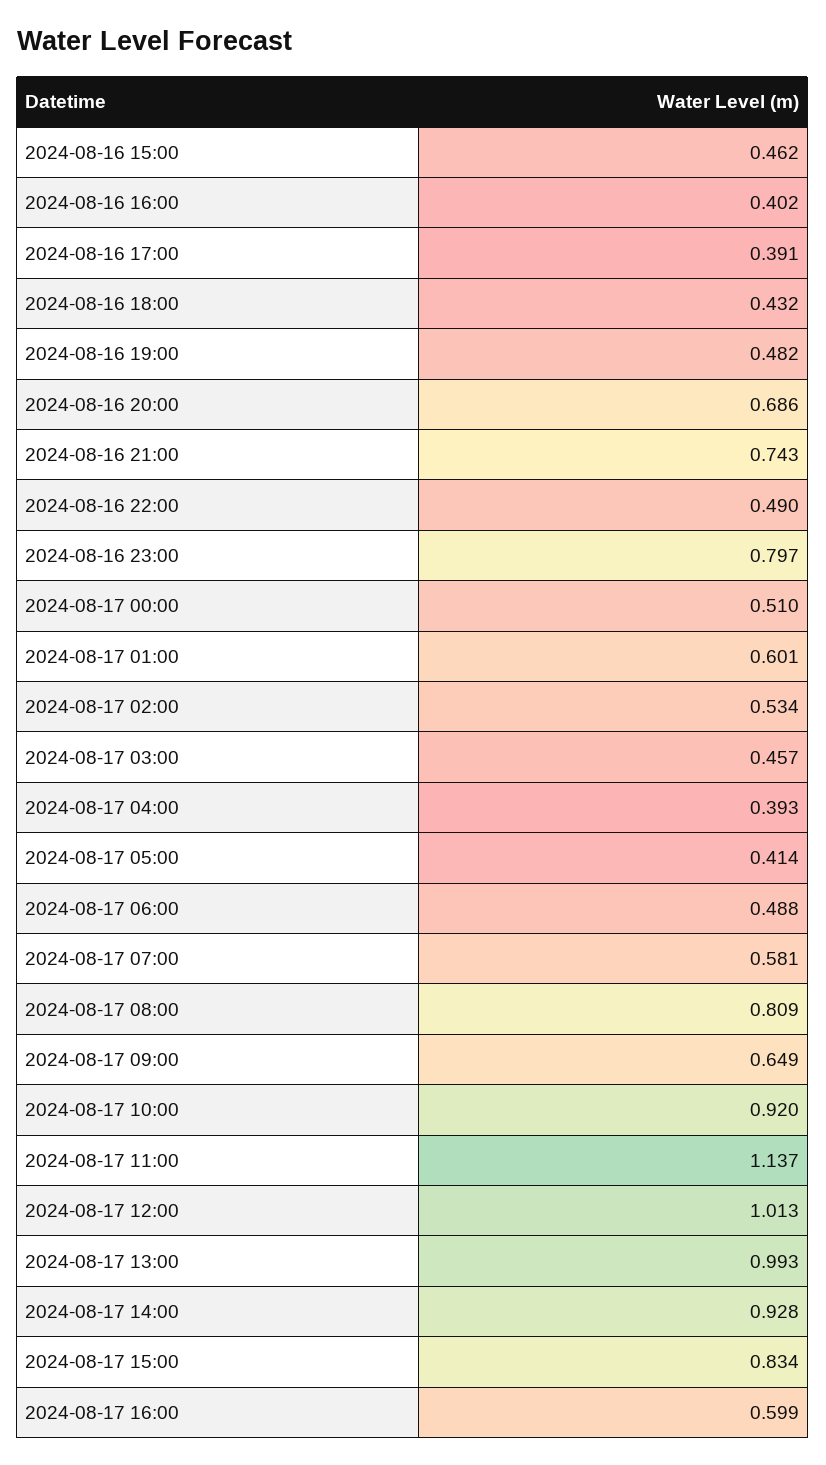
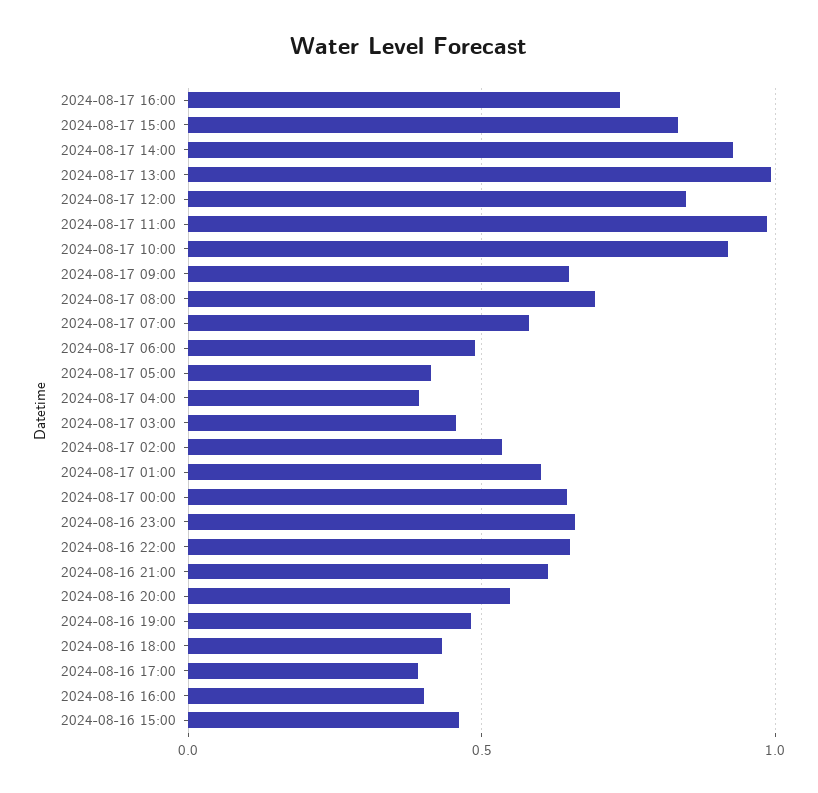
2024-08-16 20:00: 0.686 -> 0.55
2024-08-16 21:00: 0.743 -> 0.6
2024-08-16 22:00: 0.49 -> 0.65
2024-08-16 23:00: 0.797 -> 0.65
2024-08-17 00:00: 0.51 -> 0.65
2024-08-17 08:00: 0.809 -> 0.7
2024-08-17 11:00: 1.137 -> 1
2024-08-17 12:00: 1.013 -> 0.85
2024-08-17 16:00: 0.599 -> 0.75

